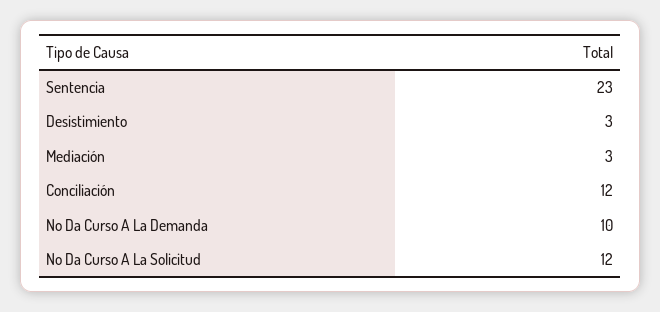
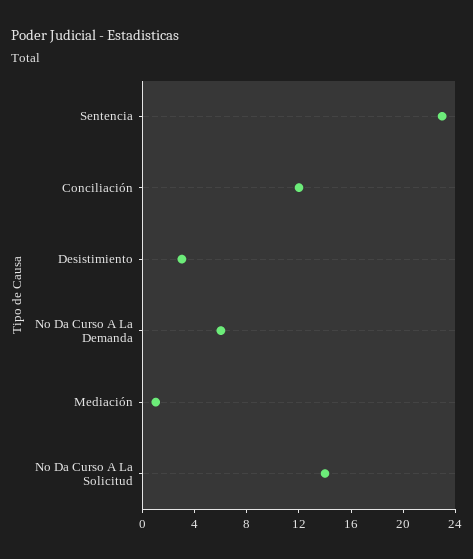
Mediación: 3 -> 1
No Da Curso A La Demanda: 10 -> 6
No Da Curso A La Solicitud: 12 -> 14

